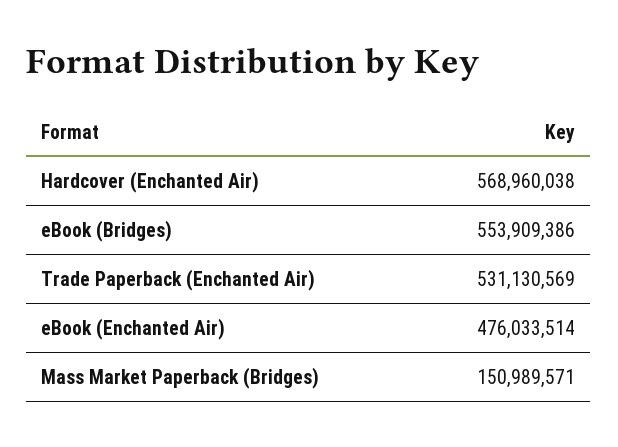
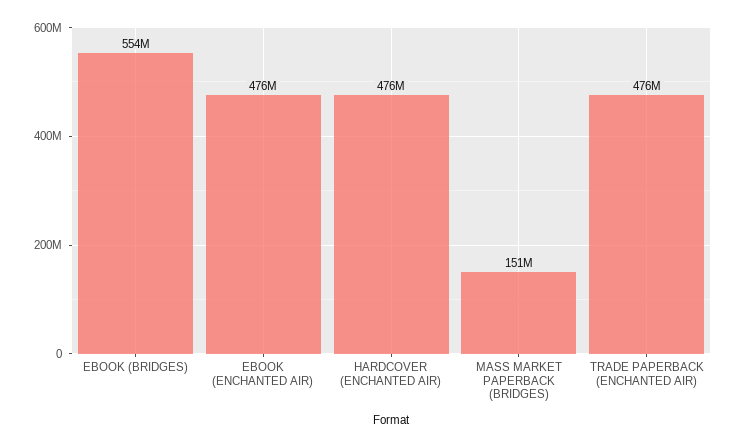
Hardcover (Enchanted Air): 568960038 -> 476000000
Trade Paperback (Enchanted Air): 531130569 -> 476000000

